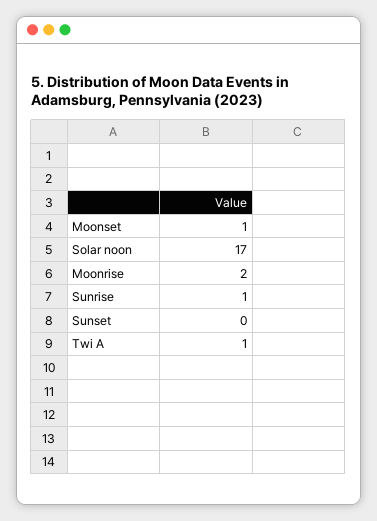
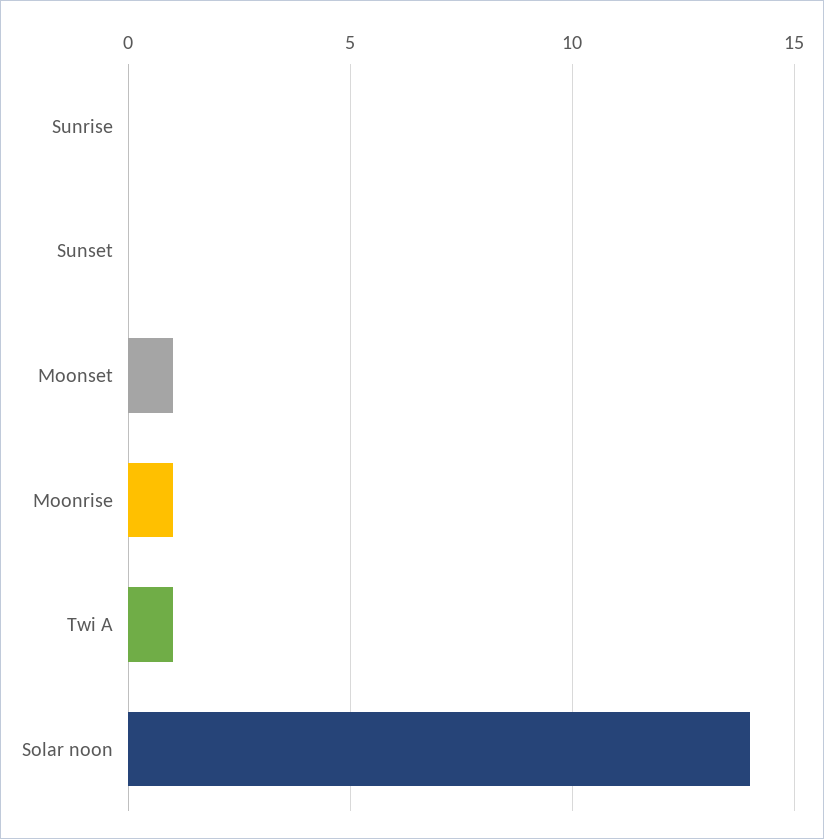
Solar noon: 17 -> 14
Moonrise: 2 -> 1
Sunrise: 1 -> 0

